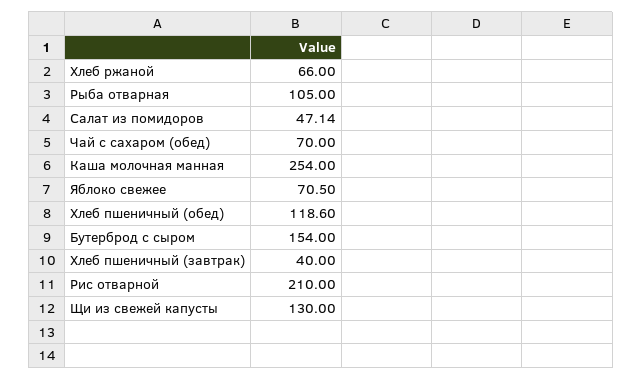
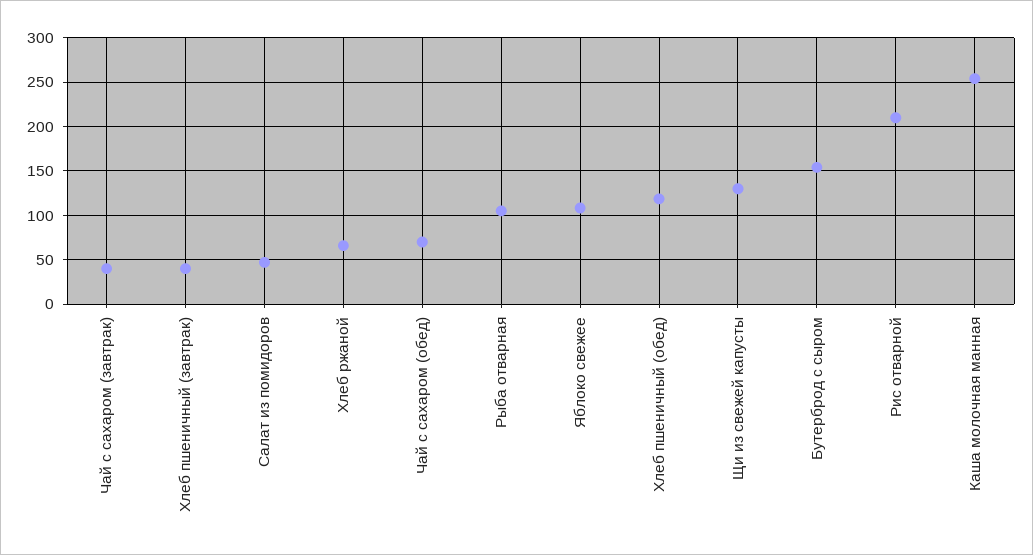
Яблоко свежее: 70.5 -> 110
Чай с сахаром (завтрак): none -> 40

